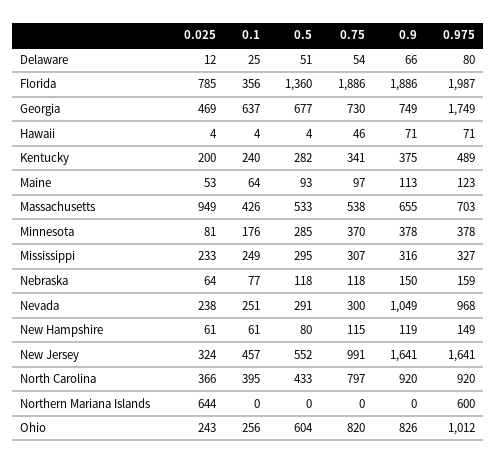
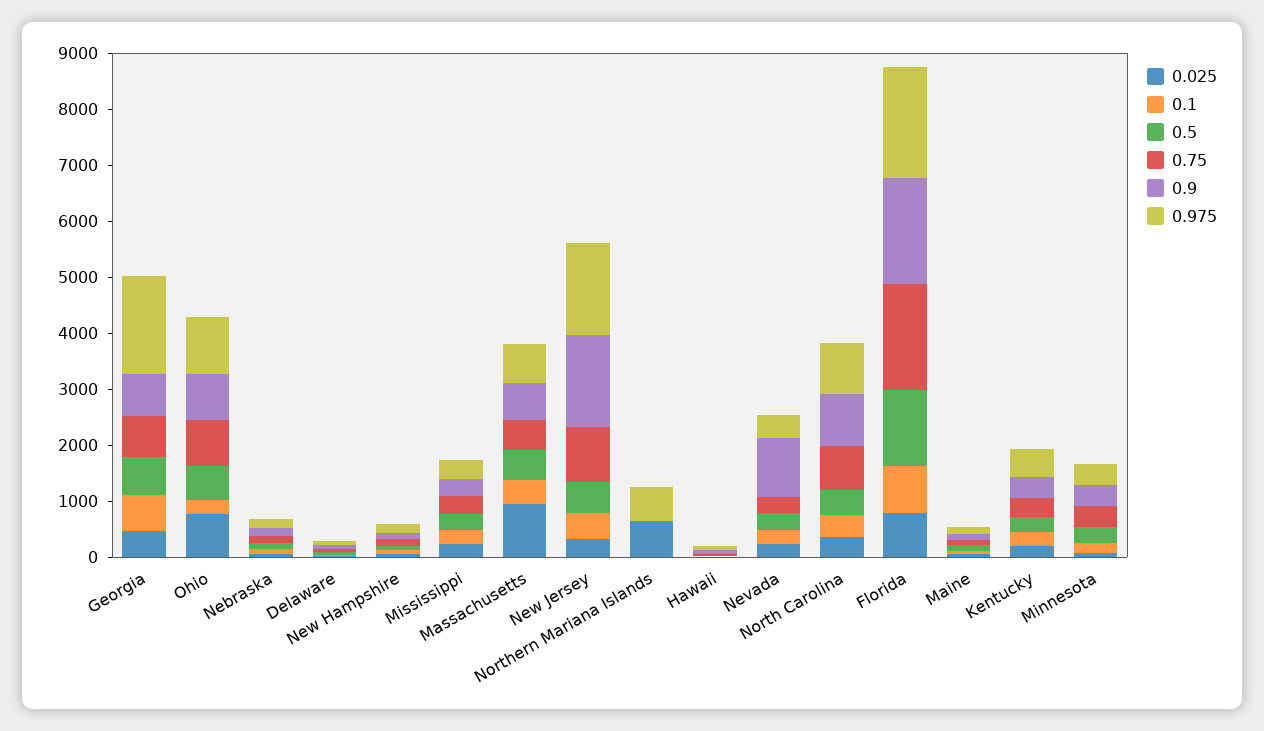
0.1, Florida: 356 -> 800
0.975, Nevada: 968 -> 400
0.025, Ohio: 243 -> 800

